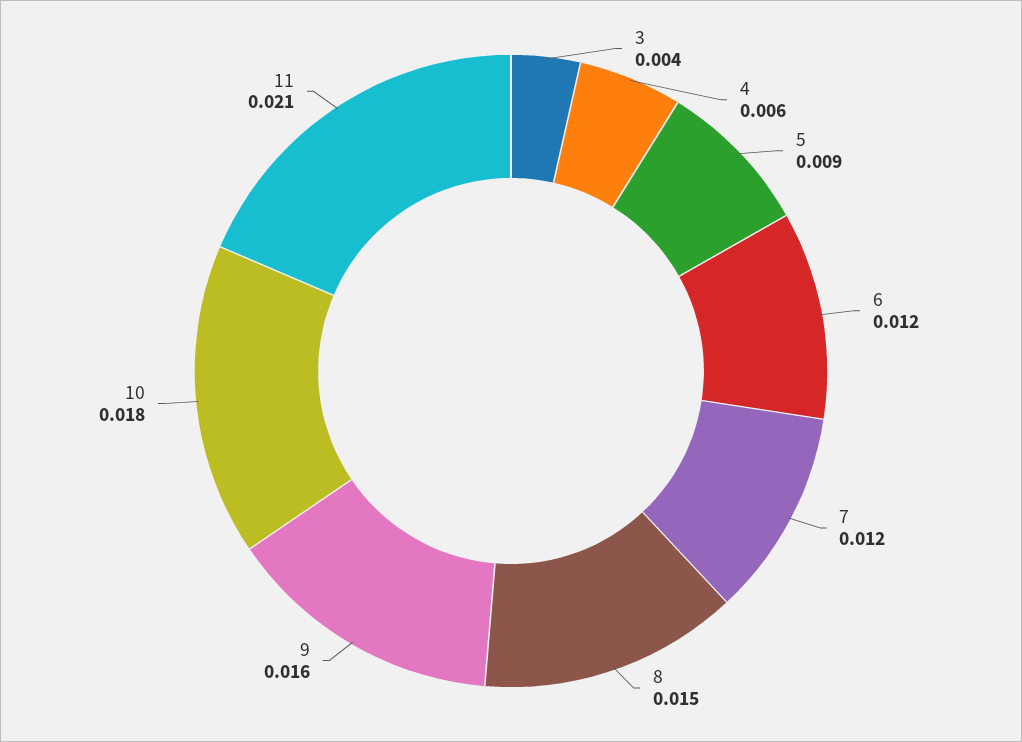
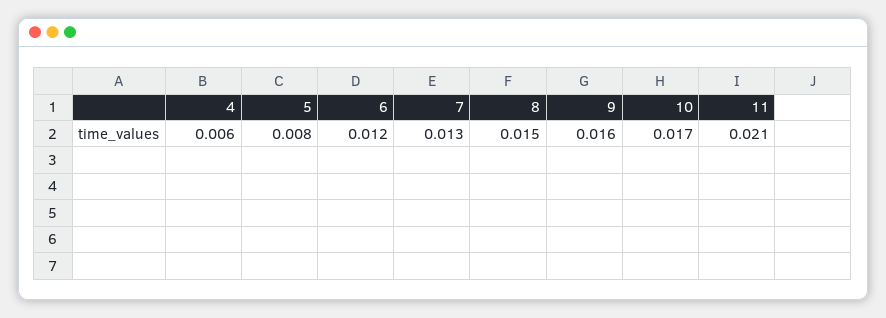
3: 0.004 -> none
5: 0.009 -> 0.008
7: 0.012 -> 0.013
10: 0.018 -> 0.017

